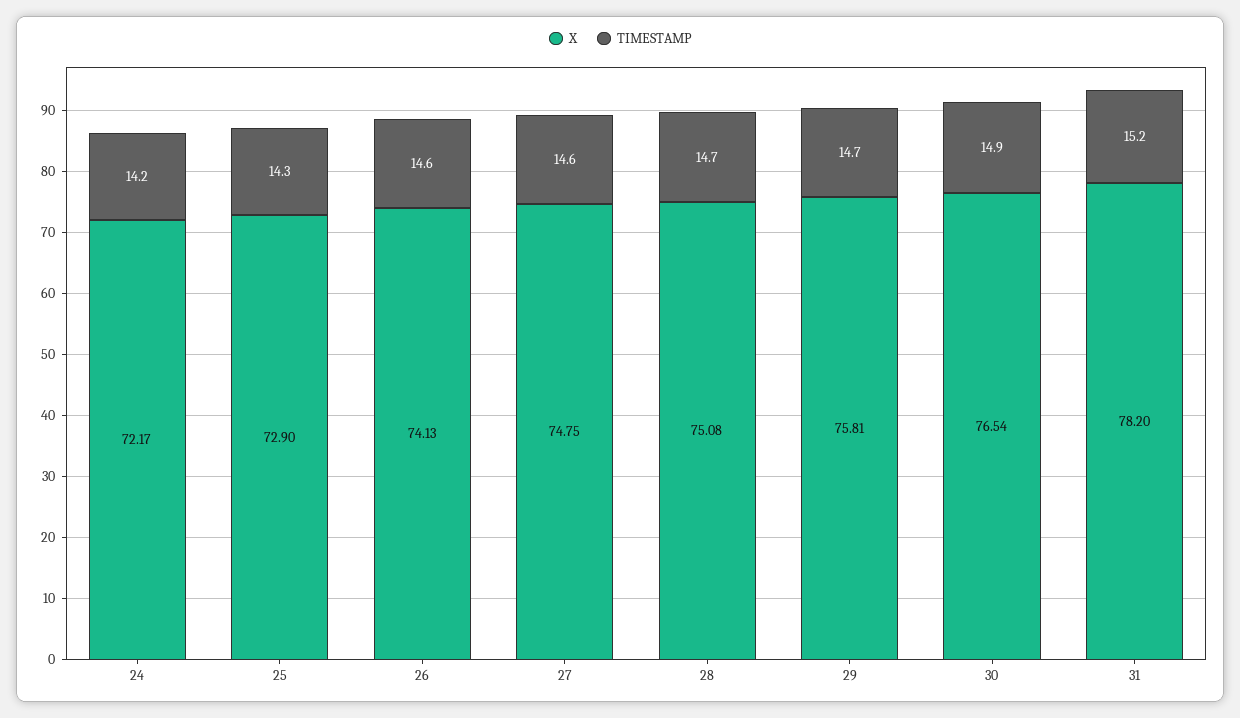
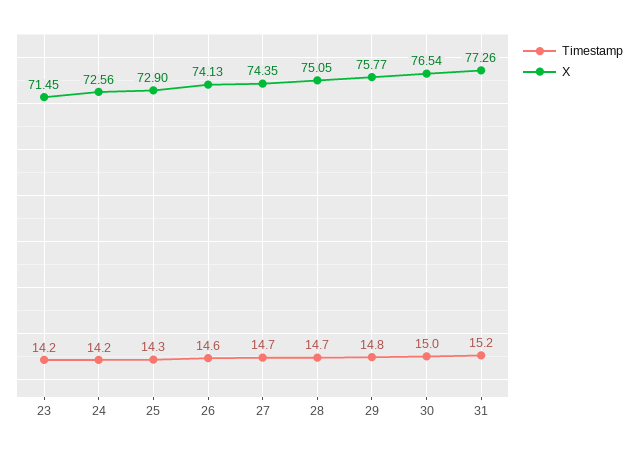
X, 24: 72.17 -> 72.56
X, 27: 74.75 -> 74.35
TIMESTAMP, 27: 14.6 -> 14.7
X, 28: 75.08 -> 75.05
X, 29: 75.81 -> 75.77
TIMESTAMP, 29: 14.7 -> 14.8
TIMESTAMP, 30: 14.9 -> 15
X, 31: 78.2 -> 77.26
TIMESTAMP, 23: none -> 14.2
X, 23: none -> 71.45

